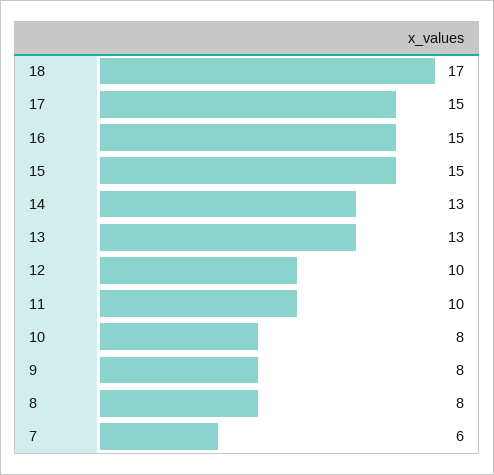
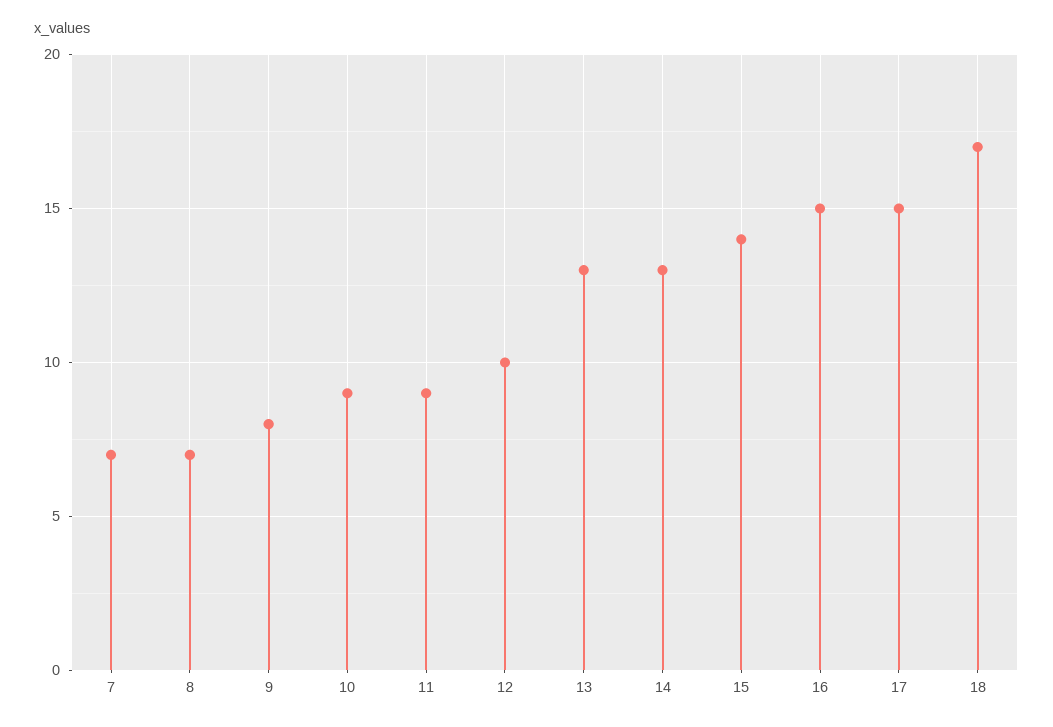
15: 15 -> 14
11: 10 -> 9
10: 8 -> 9
8: 8 -> 7
7: 6 -> 7

